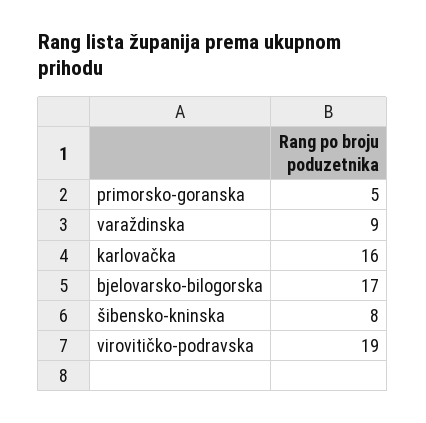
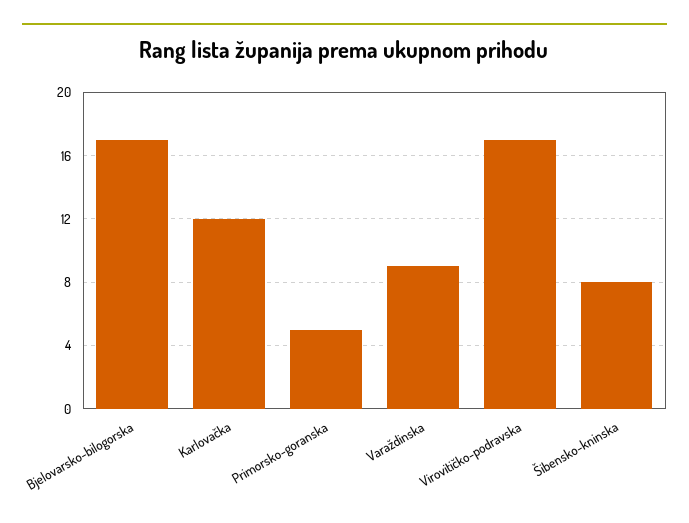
karlovačka: 16 -> 12
virovitičko-podravska: 19 -> 17

